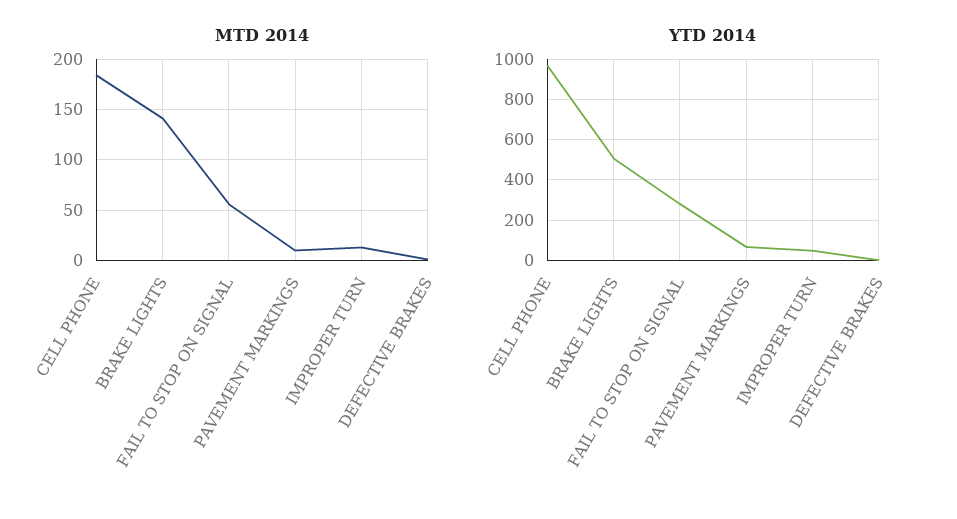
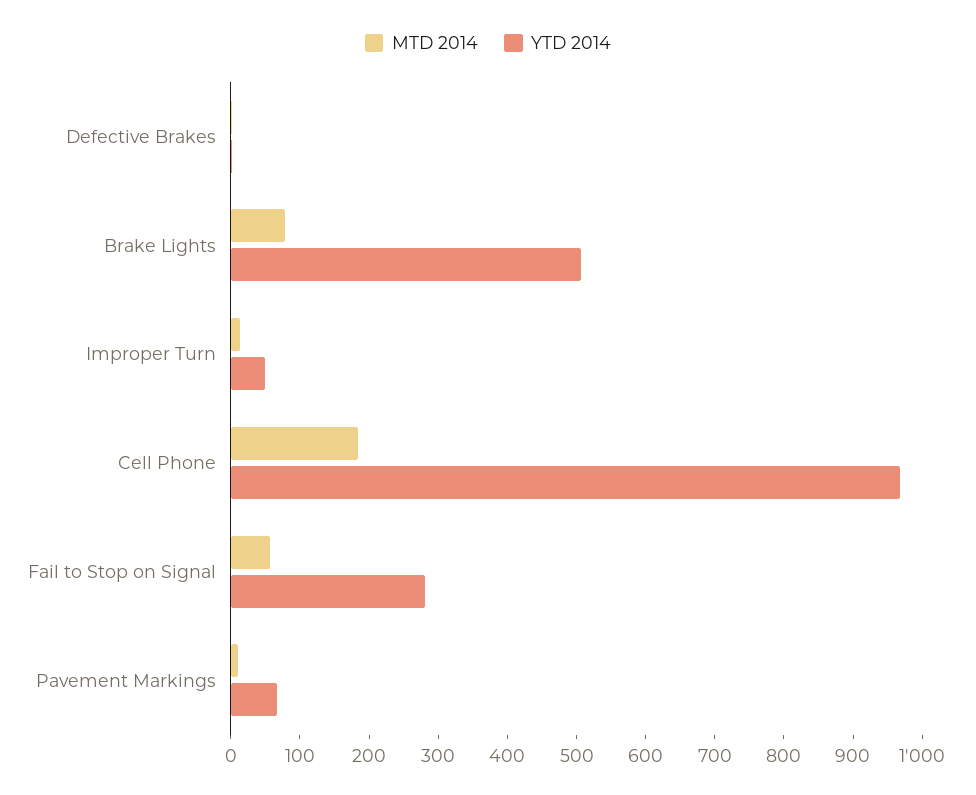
MTD 2014, BRAKE LIGHTS: 140 -> 80

